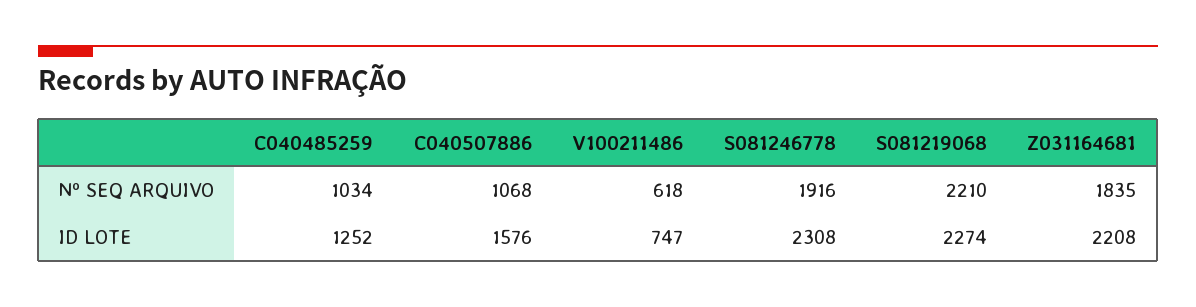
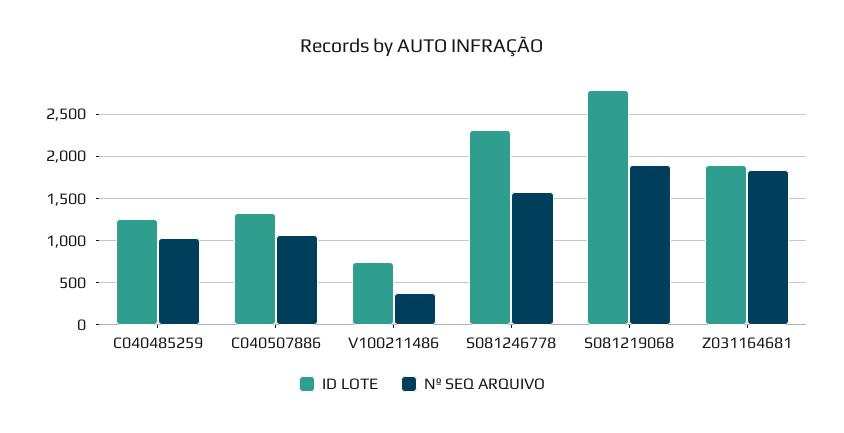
Nº SEQ ARQUIVO, V100211486: 618 -> 400
Nº SEQ ARQUIVO, S081246778: 1916 -> 1600
Nº SEQ ARQUIVO, S081219068: 2210 -> 1900
ID LOTE, C040507886: 1576 -> 1300
ID LOTE, S081219068: 2274 -> 2800
ID LOTE, Z031164681: 2208 -> 1900

